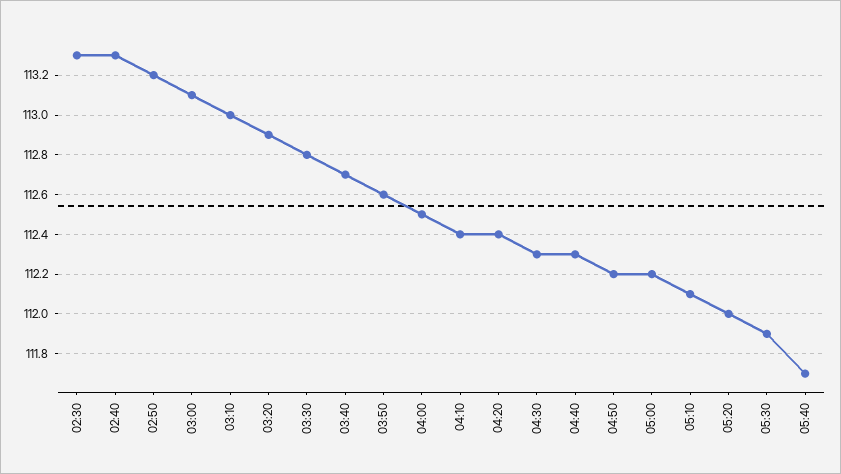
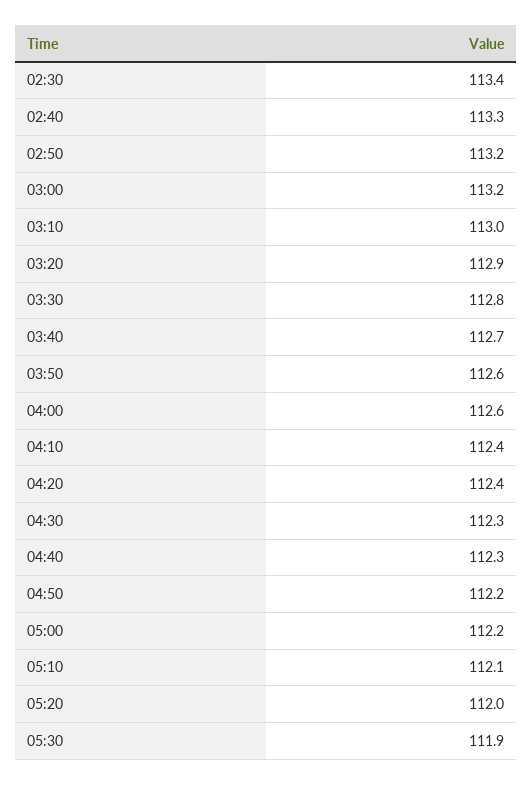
02:30: 113.3 -> 113.4
03:00: 113.1 -> 113.2
04:00: 112.5 -> 112.6
05:40: 111.7 -> none

